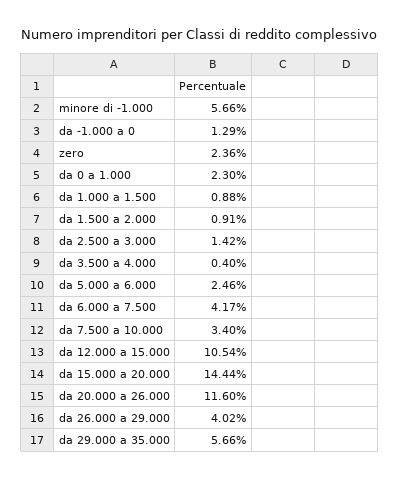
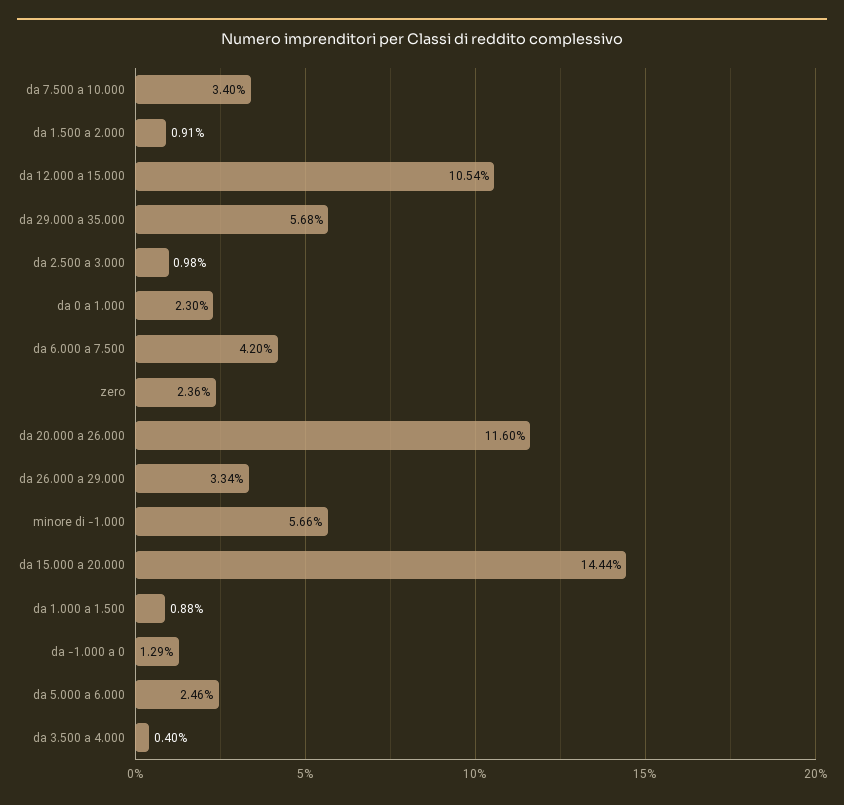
da 2.500 a 3.000: 1.42 -> 0.98
da 6.000 a 7.500: 4.17 -> 4.2
da 26.000 a 29.000: 4.02 -> 3.34
da 29.000 a 35.000: 5.66 -> 5.68

